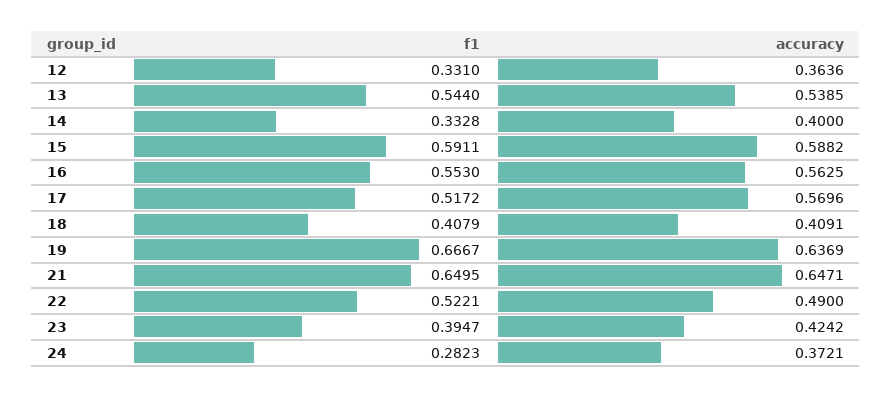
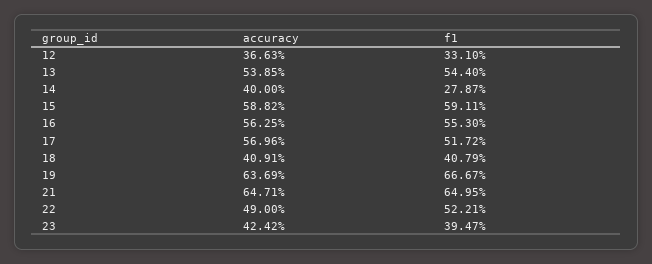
accuracy, 12: 0.3636 -> 0.3663
f1, 14: 0.3328 -> 0.2787
f1, 24: 0.2823 -> none
accuracy, 24: 0.3721 -> none

